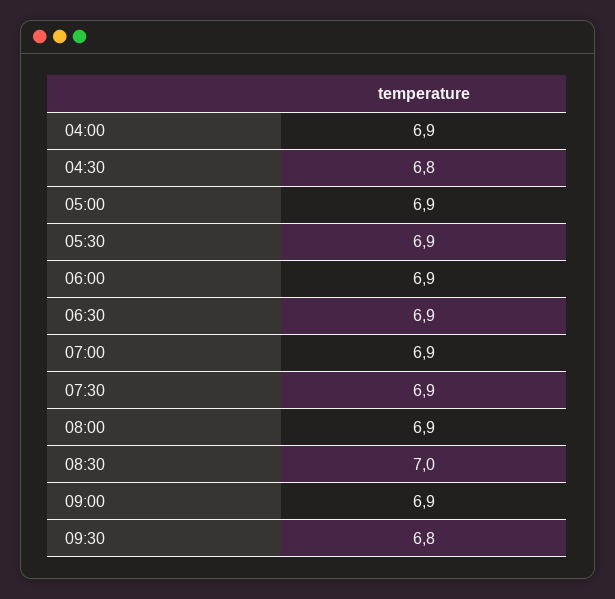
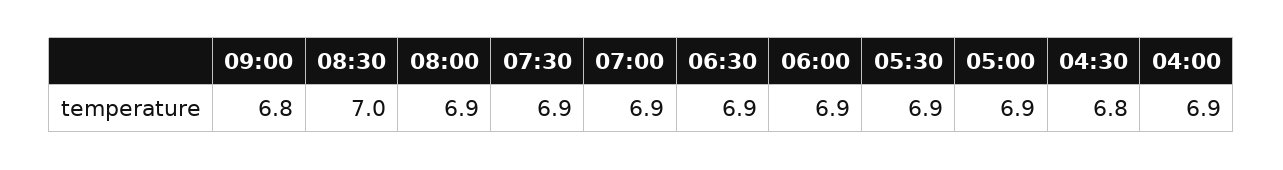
09:00: 6.9 -> 6.8
09:30: 6.8 -> none

